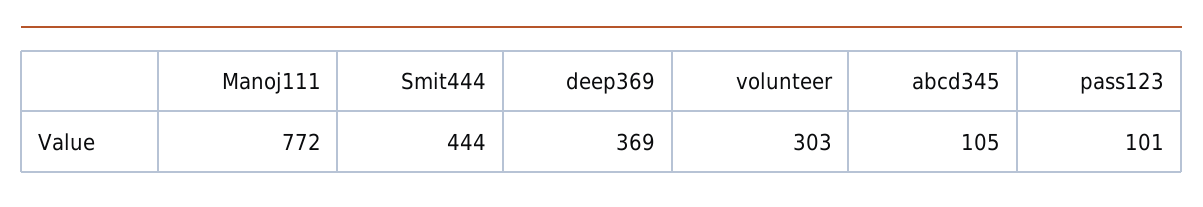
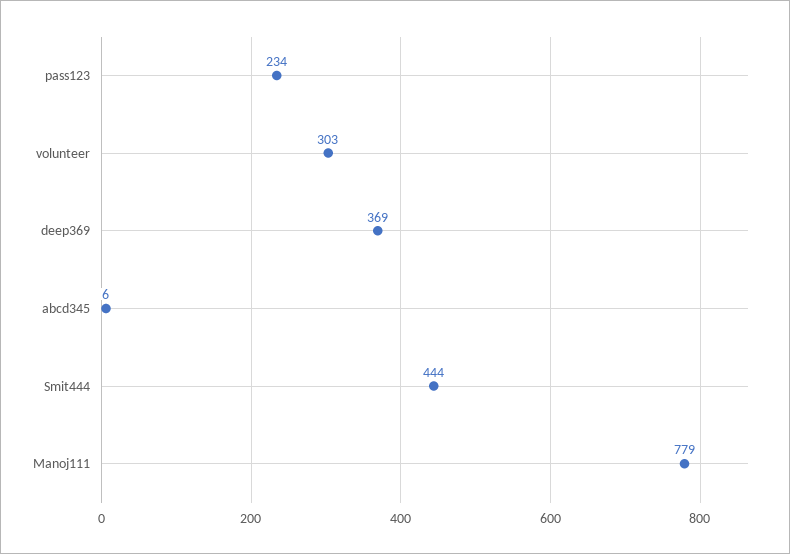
Manoj111: 772 -> 779
abcd345: 105 -> 6
pass123: 101 -> 234

